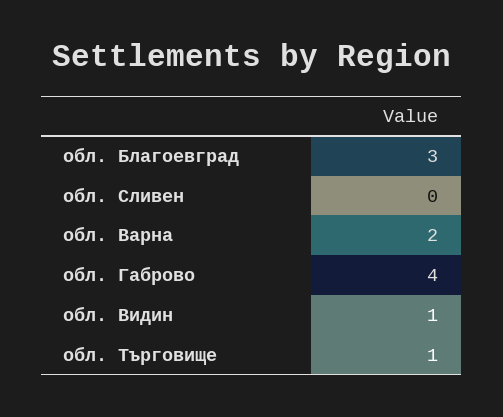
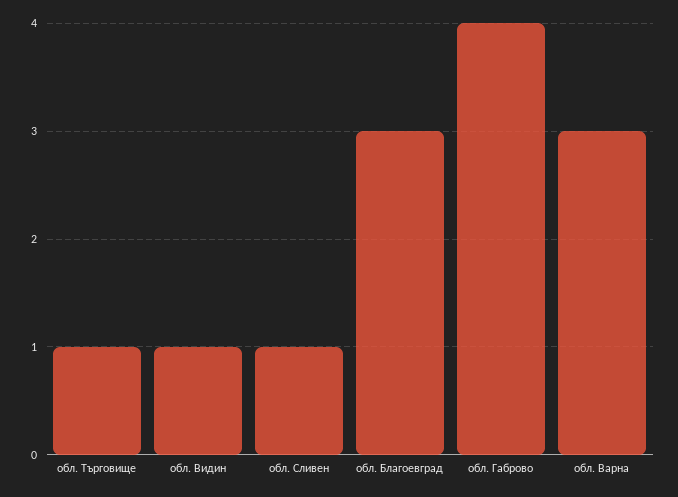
обл. Сливен: 0 -> 1
обл. Варна: 2 -> 3

